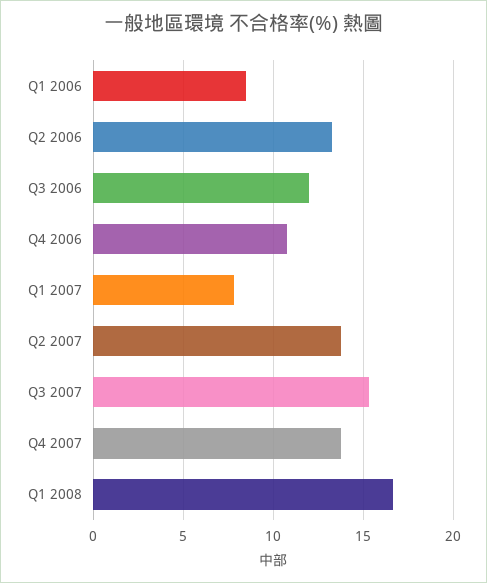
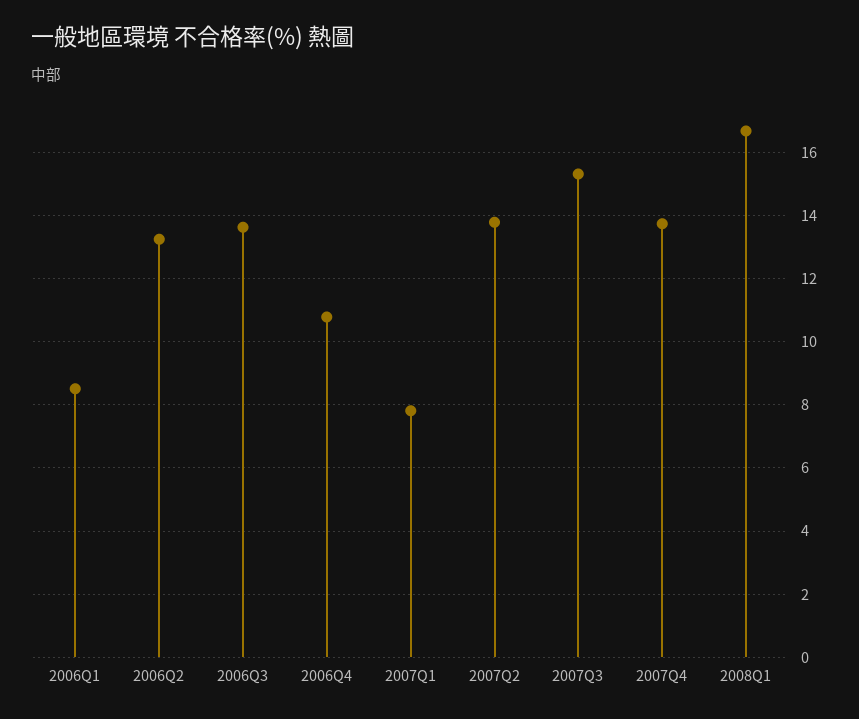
Q3 2006: 12 -> 13.6

